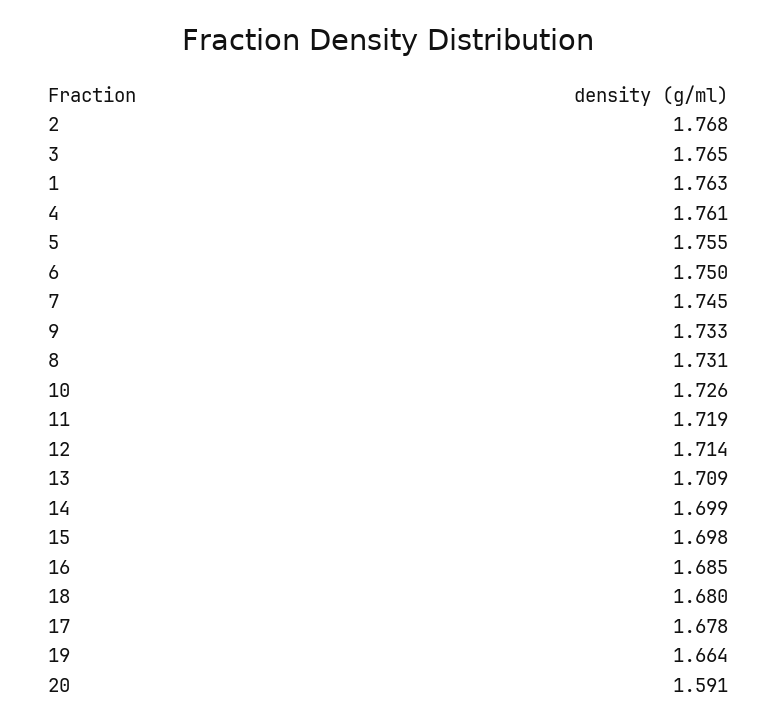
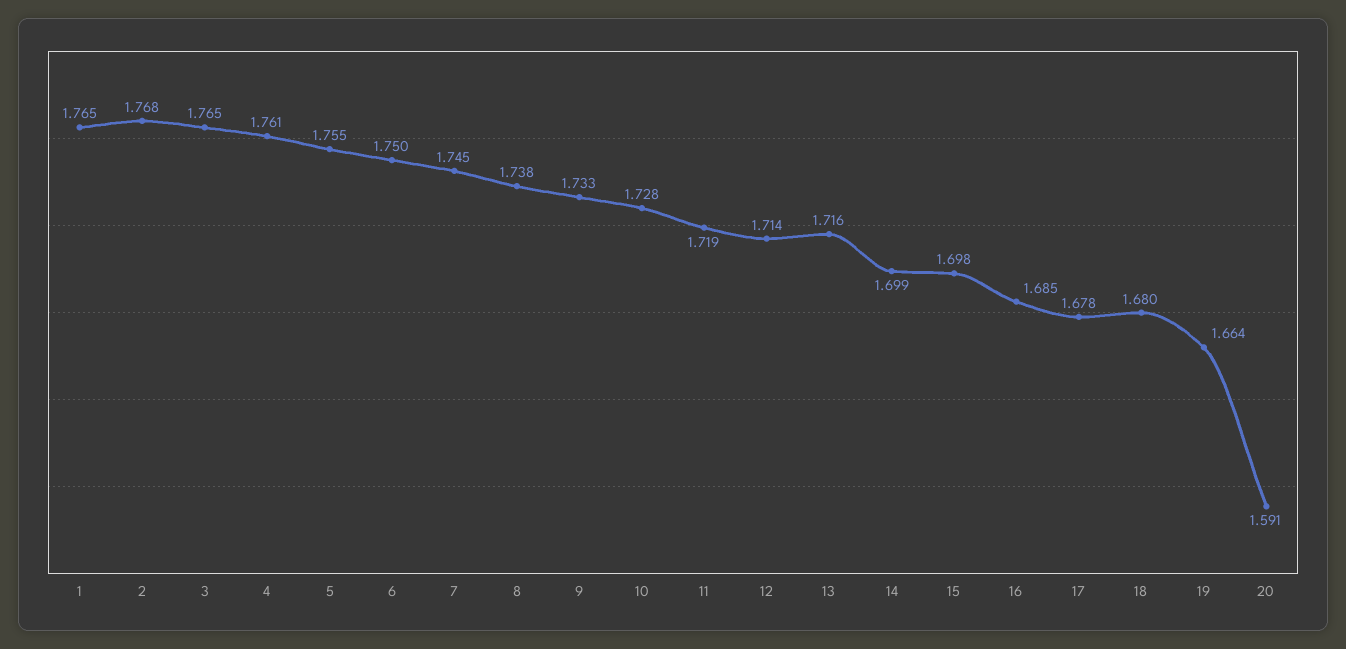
1: 1.763 -> 1.765
8: 1.731 -> 1.738
10: 1.726 -> 1.728
13: 1.709 -> 1.716

